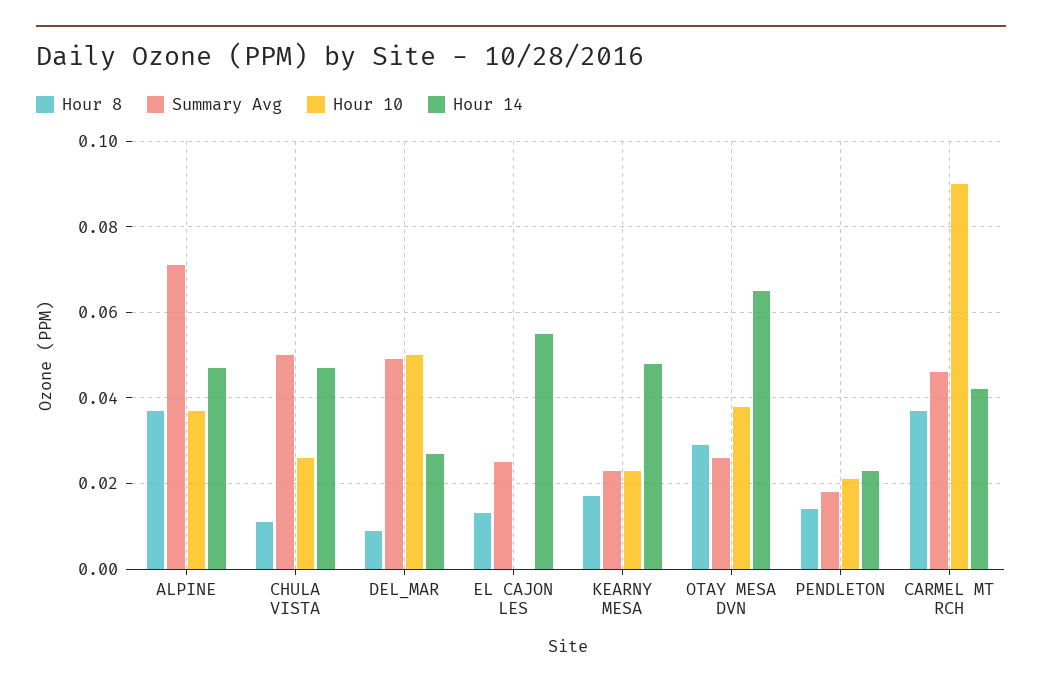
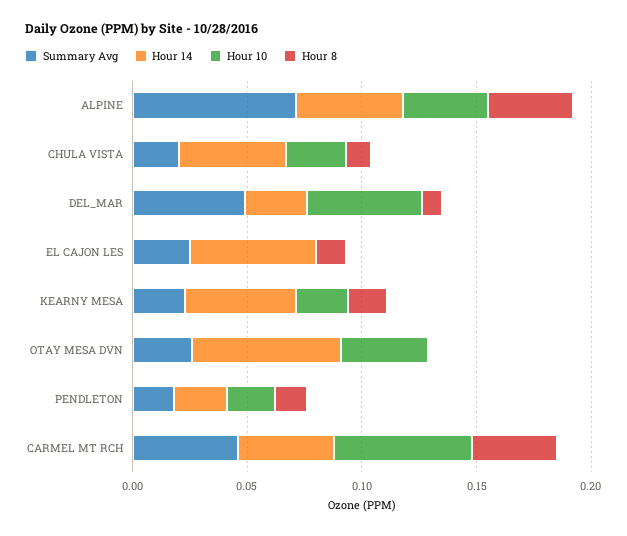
Summary Avg, CHULA VISTA: 0.05 -> 0.02
Hour 8, OTAY MESA DVN: 0.03 -> 0
Hour 10, CARMEL MT RCH: 0.09 -> 0.06

